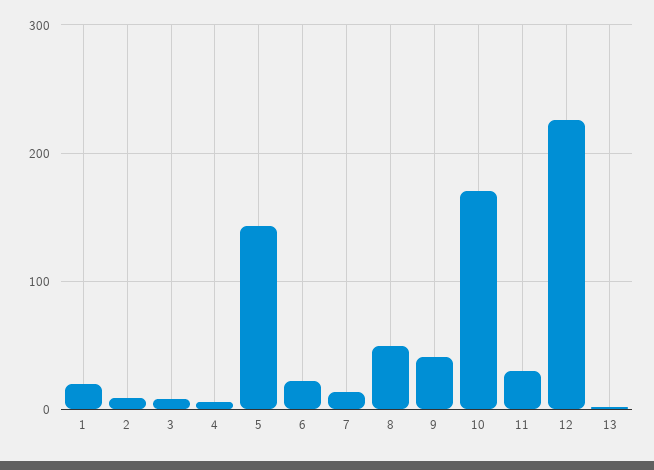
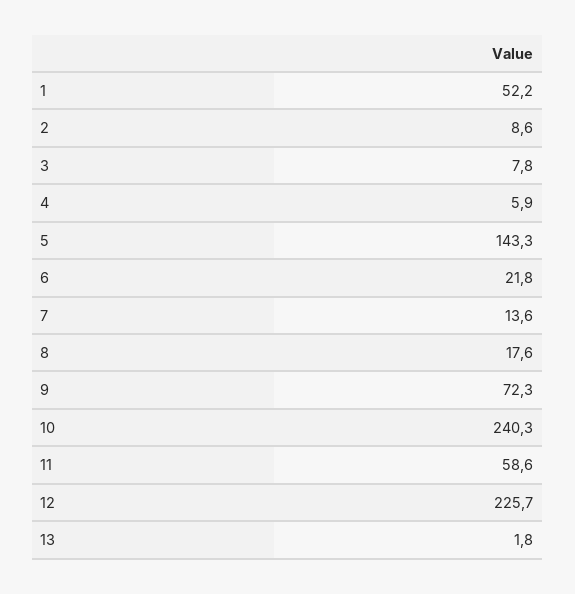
1: 20 -> 52.2
8: 50 -> 17.6
9: 40 -> 72.3
10: 170 -> 240.3
11: 30 -> 58.6

